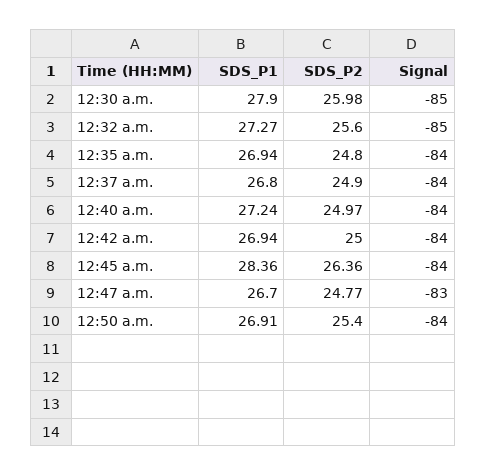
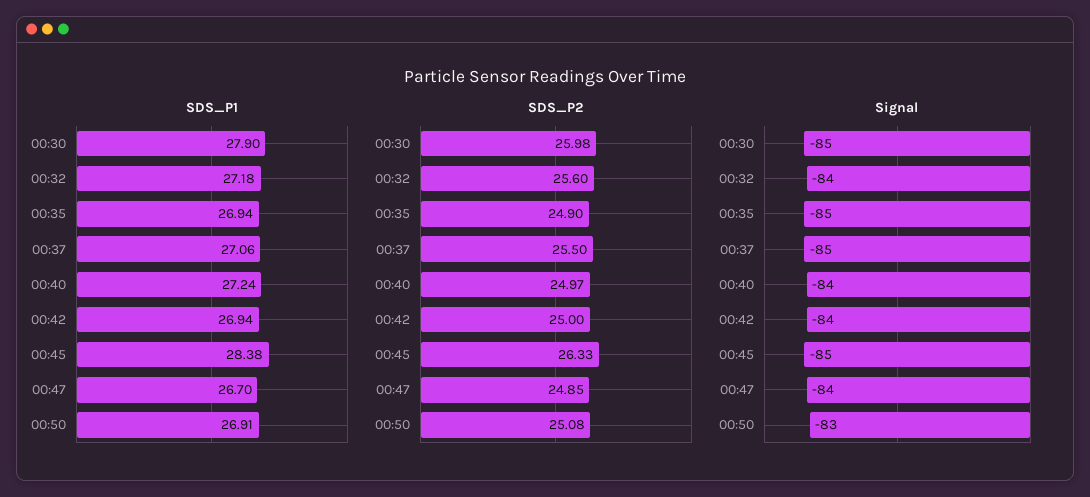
SDS_P1, 12:32 a.m.: 27.27 -> 27.18
Signal, 12:32 a.m.: -85 -> -84
SDS_P2, 12:35 a.m.: 24.8 -> 24.9
Signal, 12:35 a.m.: -84 -> -85
SDS_P1, 12:37 a.m.: 26.8 -> 27.06
SDS_P2, 12:37 a.m.: 24.9 -> 25.5
Signal, 12:37 a.m.: -84 -> -85
SDS_P1, 12:45 a.m.: 28.36 -> 28.38
SDS_P2, 12:45 a.m.: 26.36 -> 26.33
Signal, 12:45 a.m.: -84 -> -85
SDS_P2, 12:47 a.m.: 24.77 -> 24.85
Signal, 12:47 a.m.: -83 -> -84
SDS_P2, 12:50 a.m.: 25.4 -> 25.08
Signal, 12:50 a.m.: -84 -> -83

